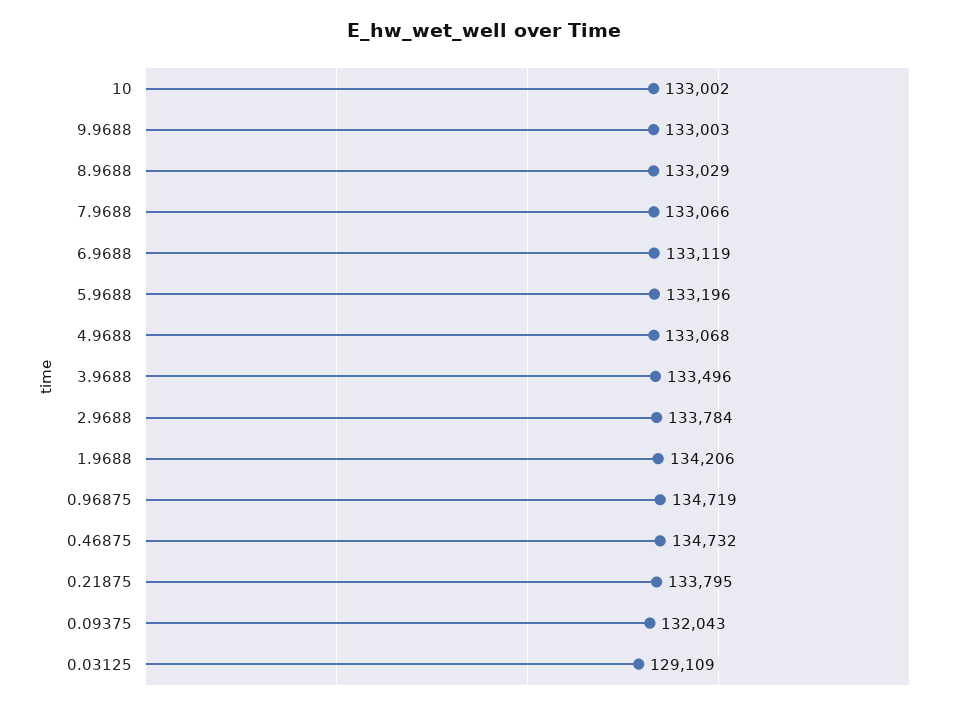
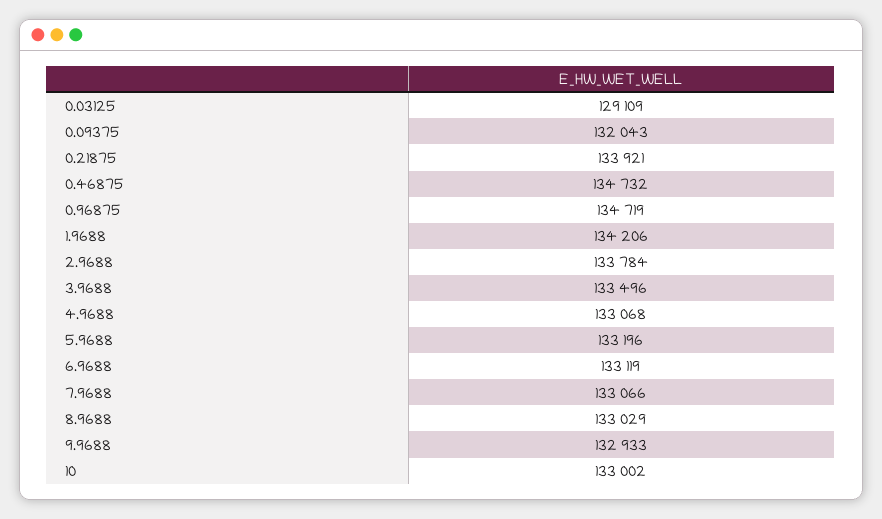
9.9688: 133003 -> 132933
0.21875: 133795 -> 133921

